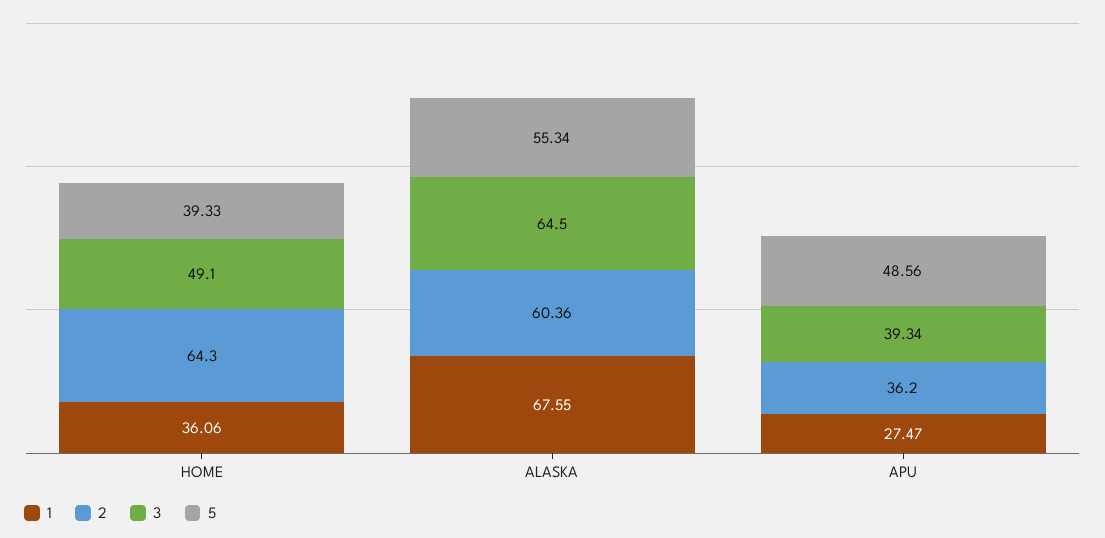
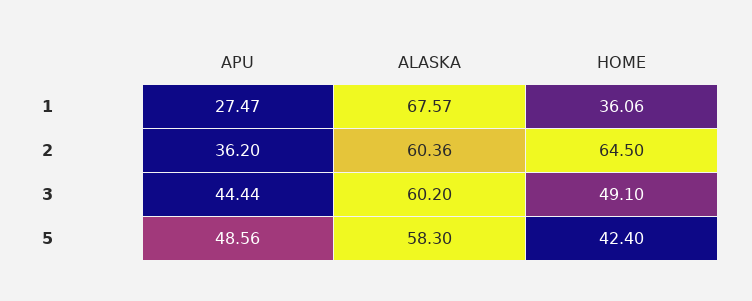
2, HOME: 64.3 -> 64.5
5, HOME: 39.33 -> 42.4
1, ALASKA: 67.55 -> 67.57
3, ALASKA: 64.5 -> 60.2
5, ALASKA: 55.34 -> 58.3
3, APU: 39.34 -> 44.44

